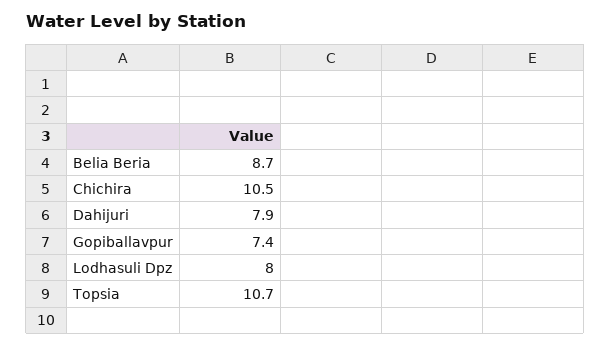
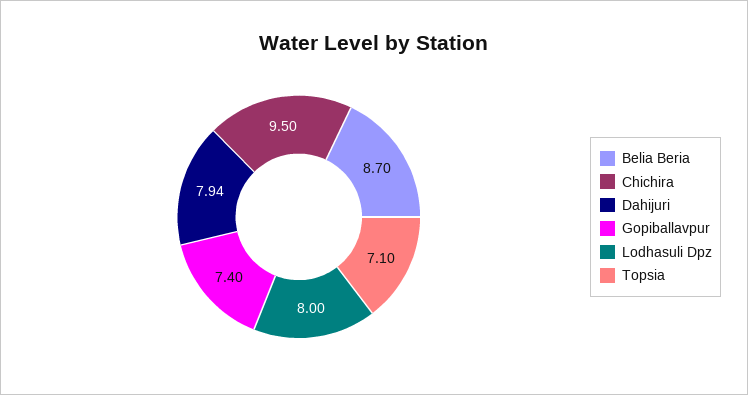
Chichira: 10.5 -> 9.5
Topsia: 10.7 -> 7.1

